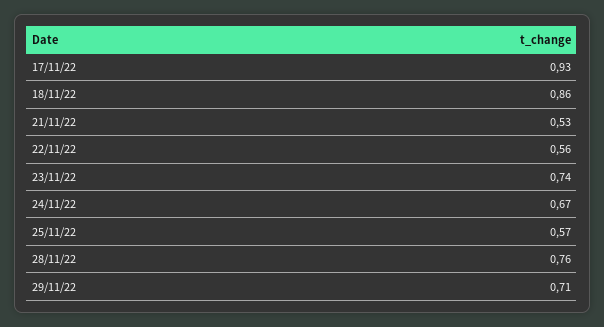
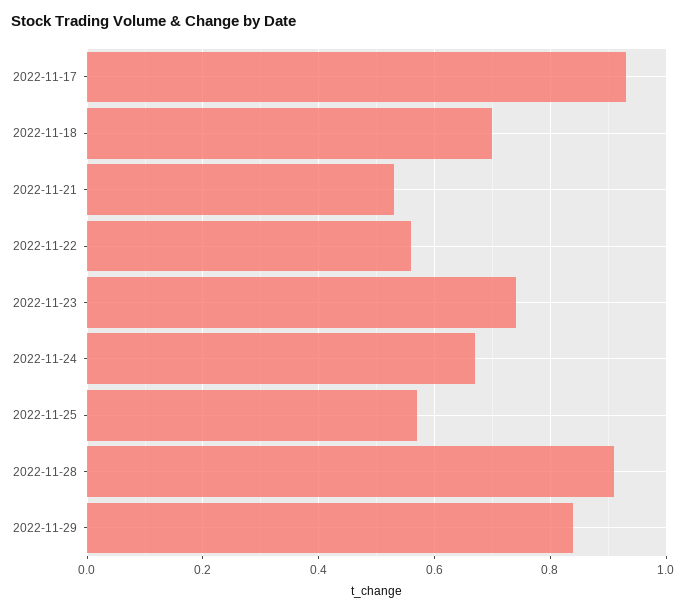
18/11/22: 0.86 -> 0.7
28/11/22: 0.76 -> 0.9
29/11/22: 0.71 -> 0.85

